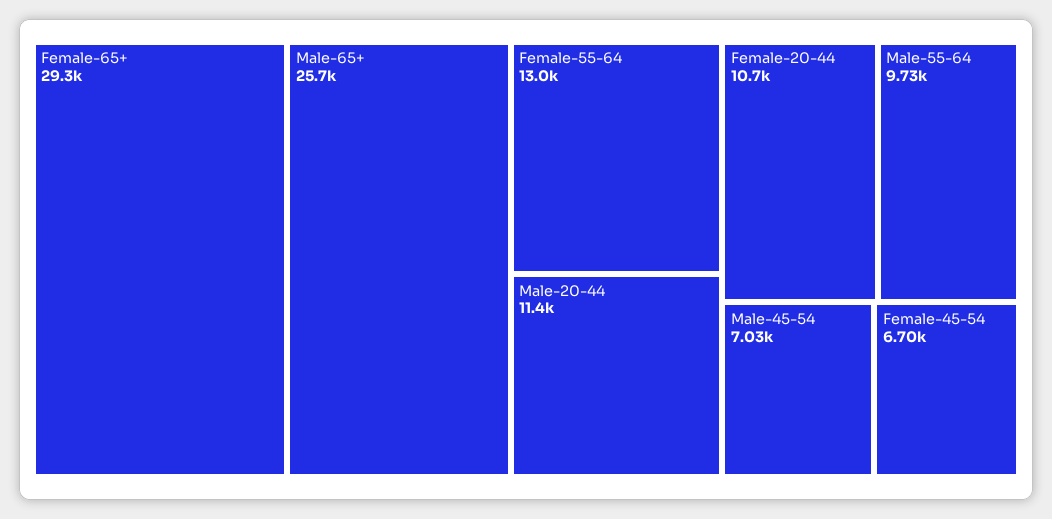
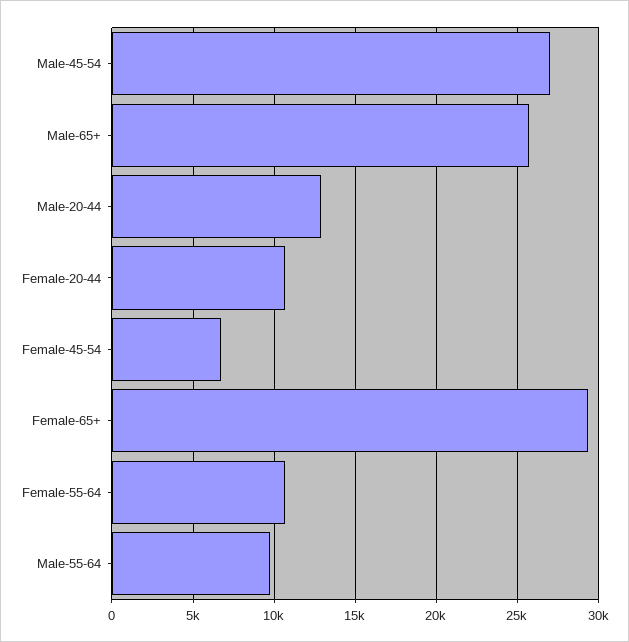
Female-55-64: 13000 -> 10500
Male-20-44: 11400 -> 13000
Male-45-54: 7030 -> 27000

